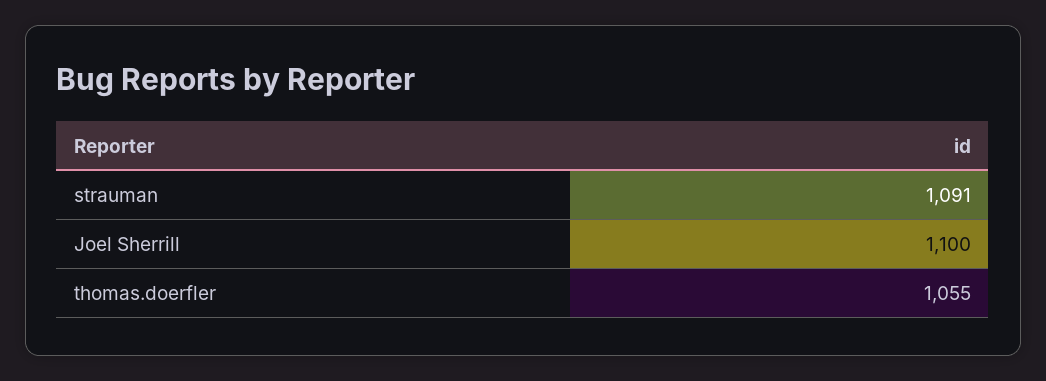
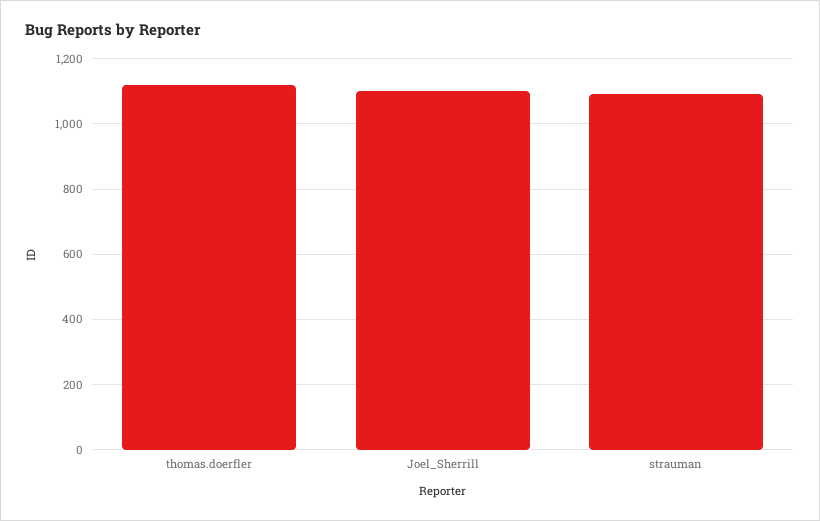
thomas.doerfler: 1055 -> 1120

